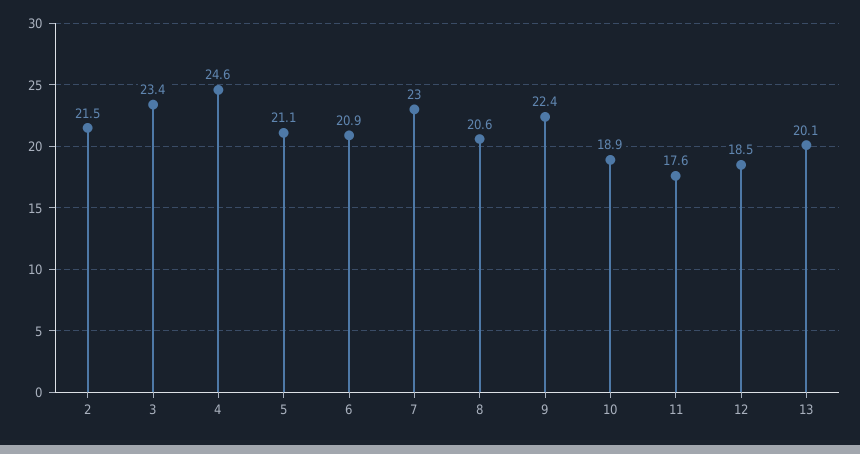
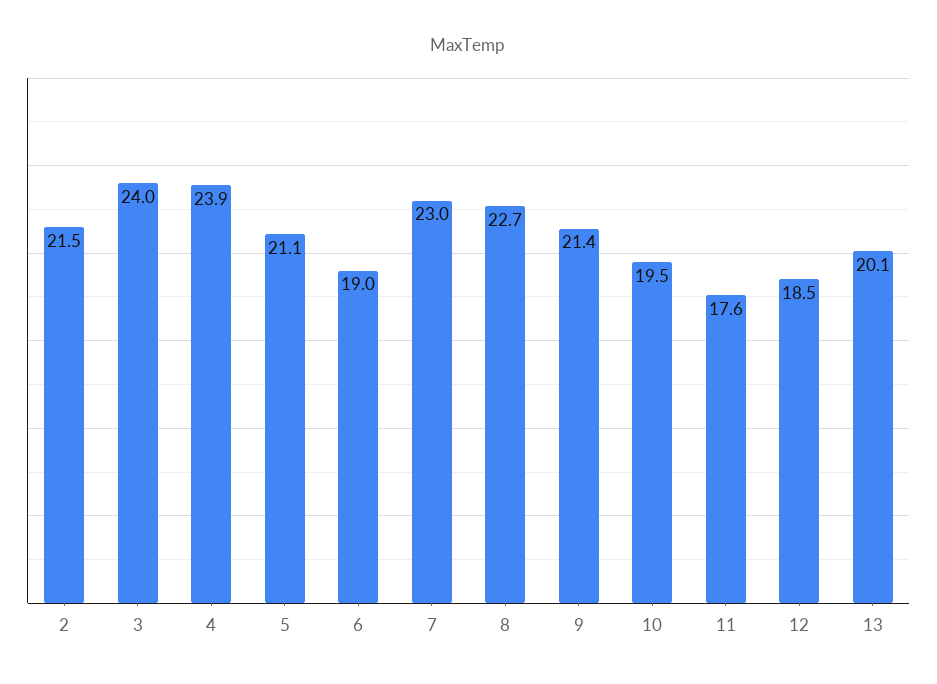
3: 23.4 -> 24
4: 24.6 -> 23.9
6: 20.9 -> 19
8: 20.6 -> 22.7
9: 22.4 -> 21.4
10: 18.9 -> 19.5

